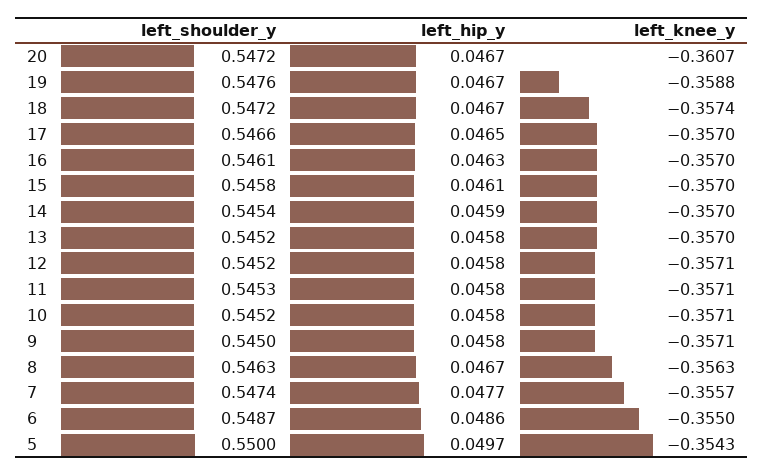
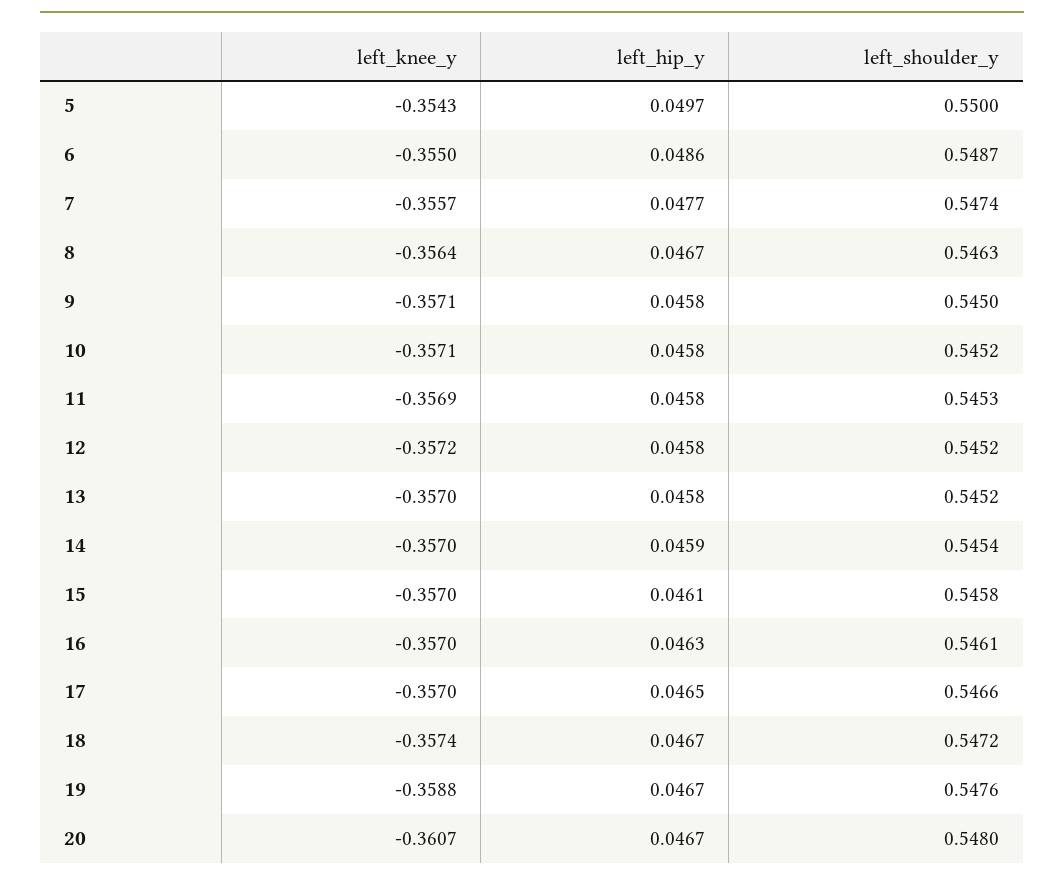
left_shoulder_y, 20: 0.5472 -> 0.548
left_knee_y, 12: -0.3571 -> -0.3572
left_knee_y, 11: -0.3571 -> -0.3569
left_knee_y, 8: -0.3563 -> -0.3564

